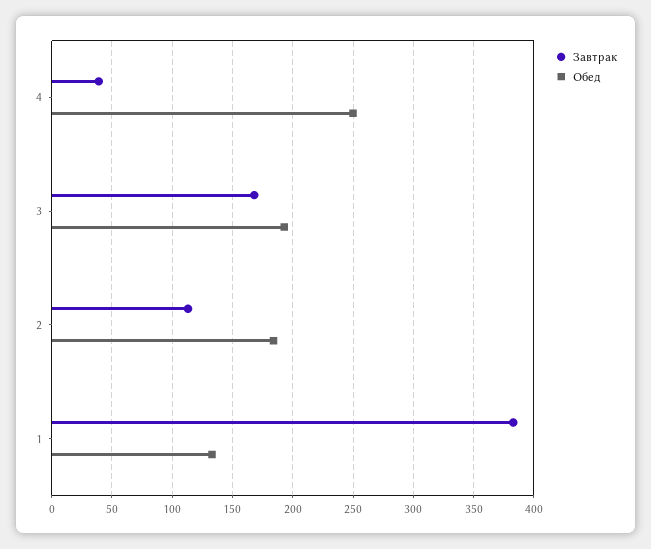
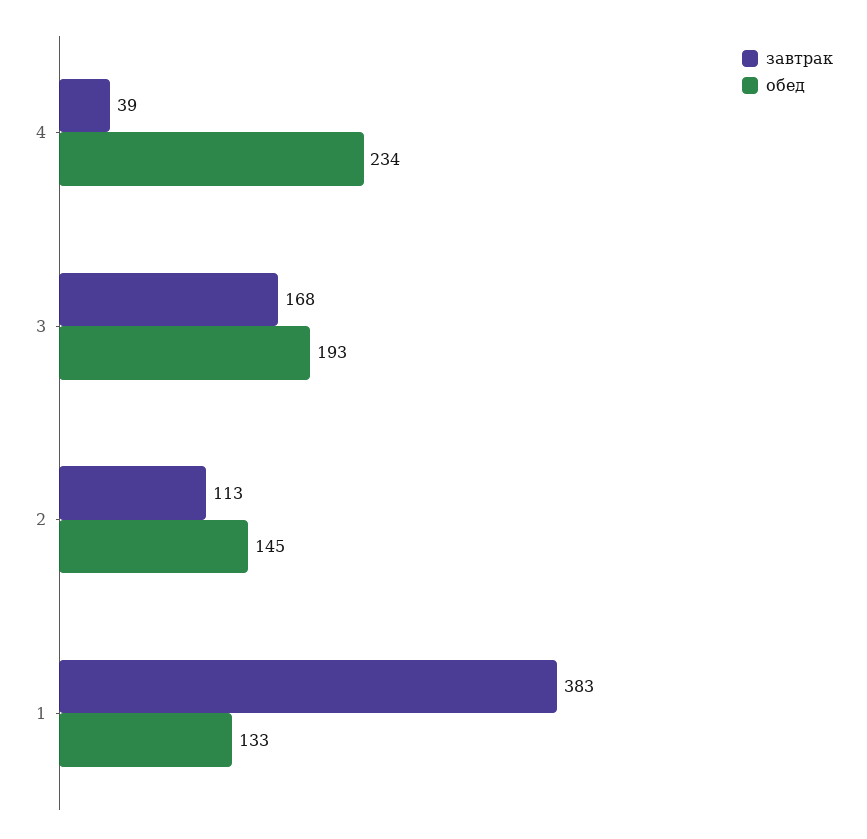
Обед, 4: 250 -> 234
Обед, 2: 185 -> 145

